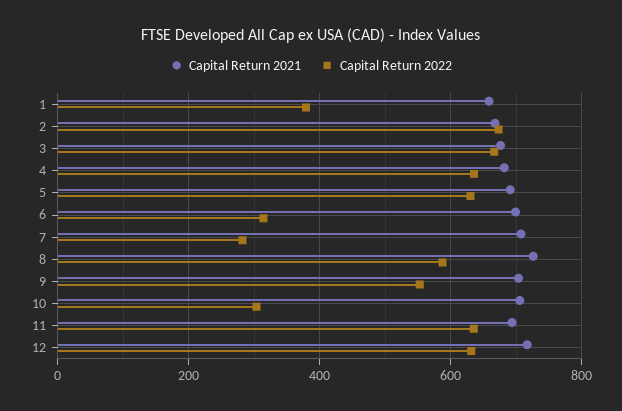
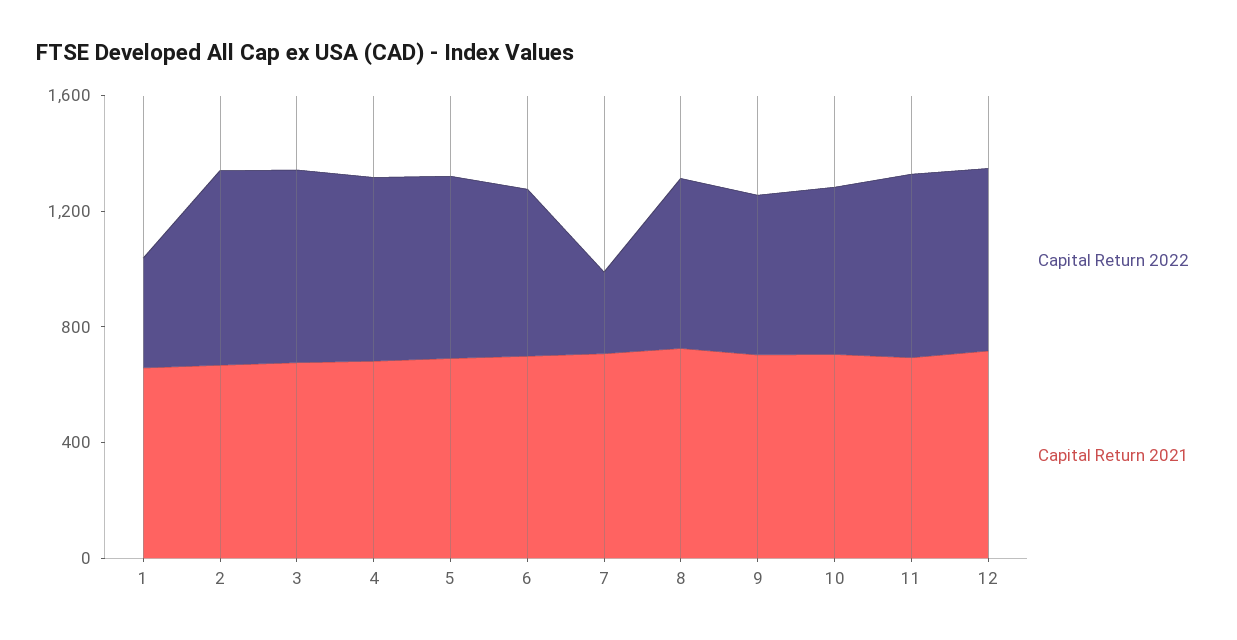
Capital Return 2022, 6: 320 -> 600
Capital Return 2022, 10: 300 -> 600

